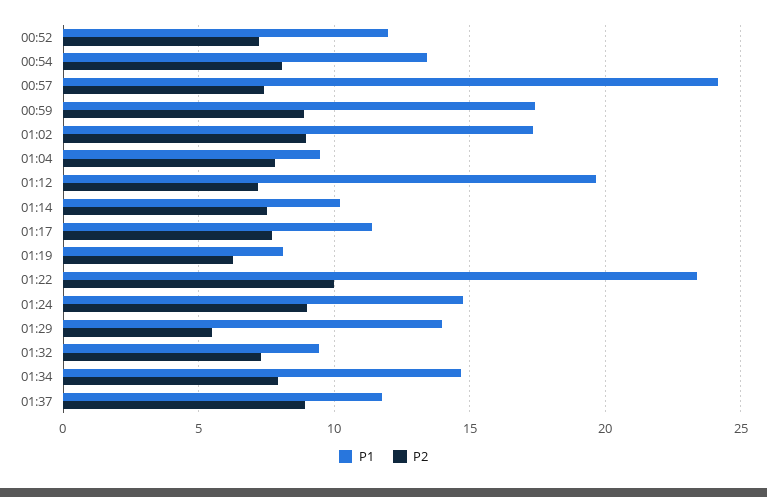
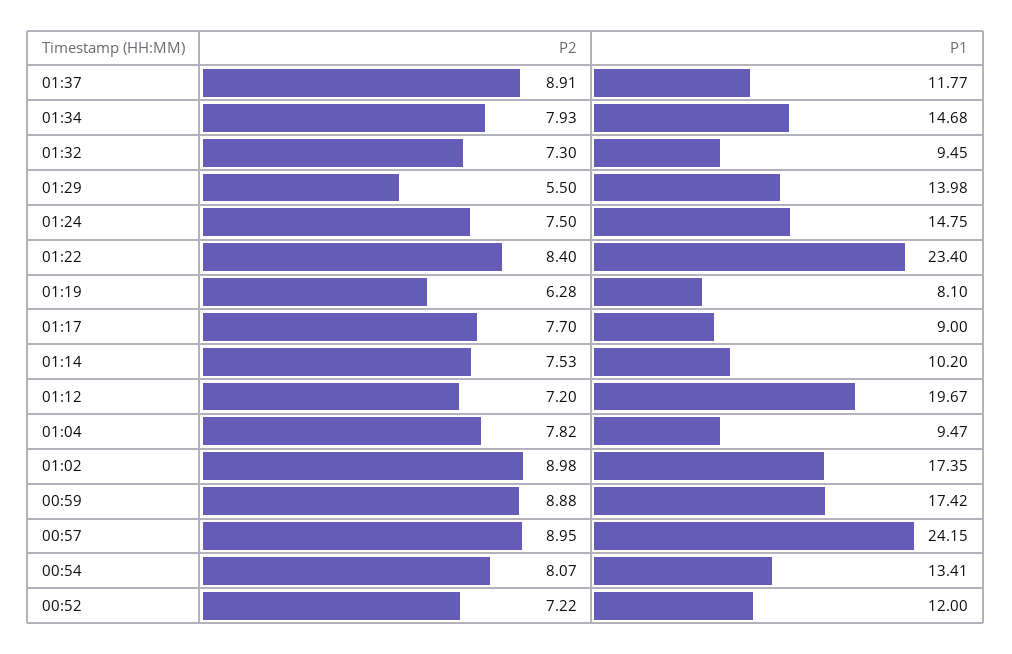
P2, 00:57: 7.5 -> 8.95
P1, 01:17: 11.5 -> 9
P2, 01:22: 10 -> 8.4
P2, 01:24: 9 -> 7.5

